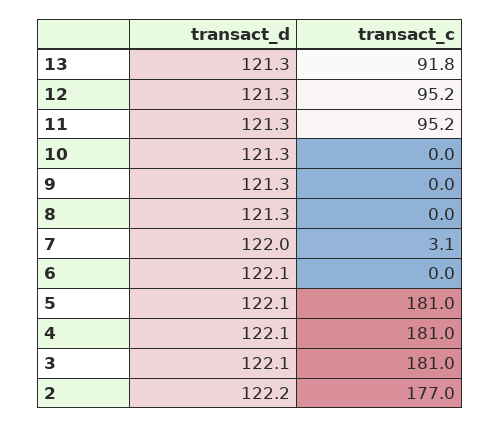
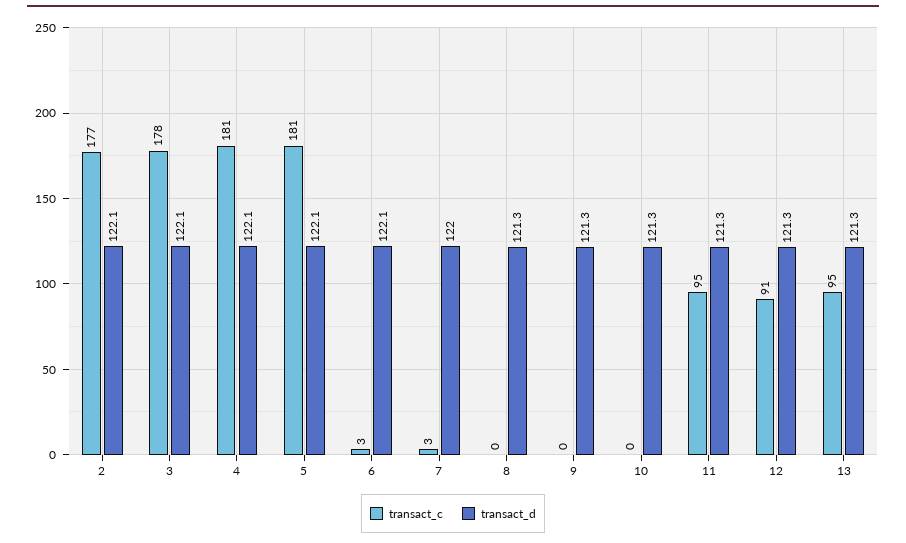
transact_c, 13: 91.8 -> 95
transact_c, 12: 95.2 -> 91
transact_c, 6: 0 -> 3
transact_c, 3: 181 -> 178
transact_d, 2: 122.2 -> 122.1

